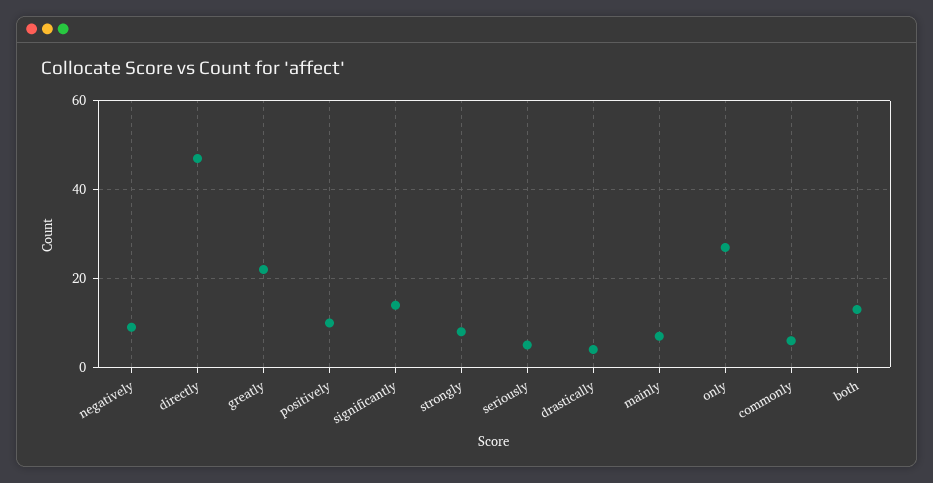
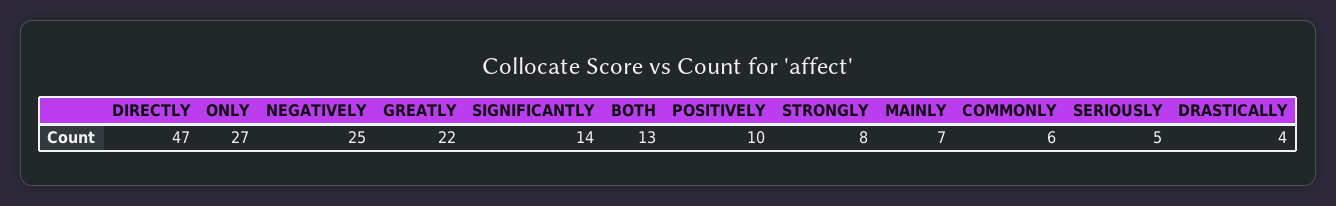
negatively: 10 -> 25

